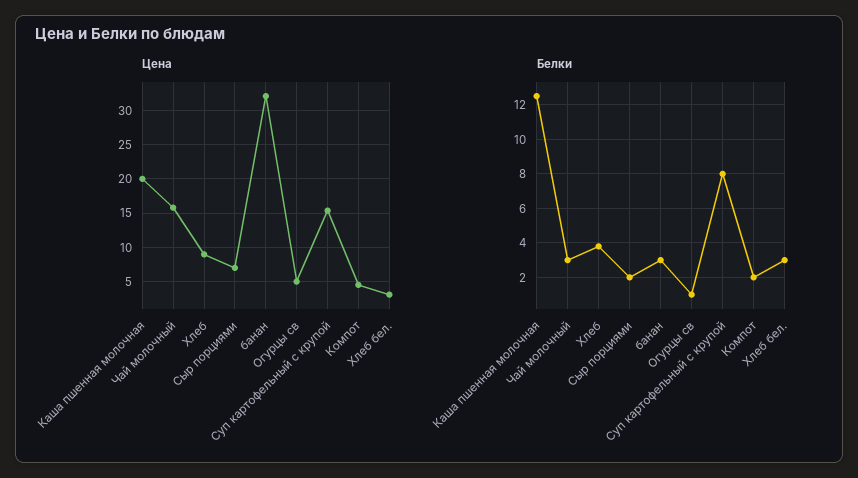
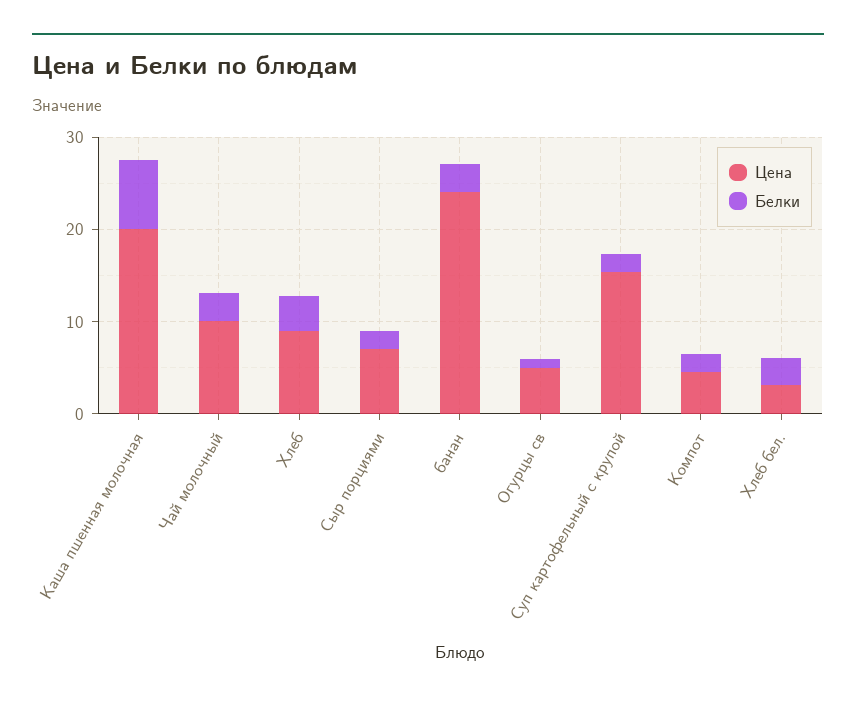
Цена, Чай молочный: 16 -> 10
Цена, банан: 32 -> 24
Белки, Каша пшенная молочная: 12.5 -> 8
Белки, Суп картофельный с крупой: 8 -> 2

